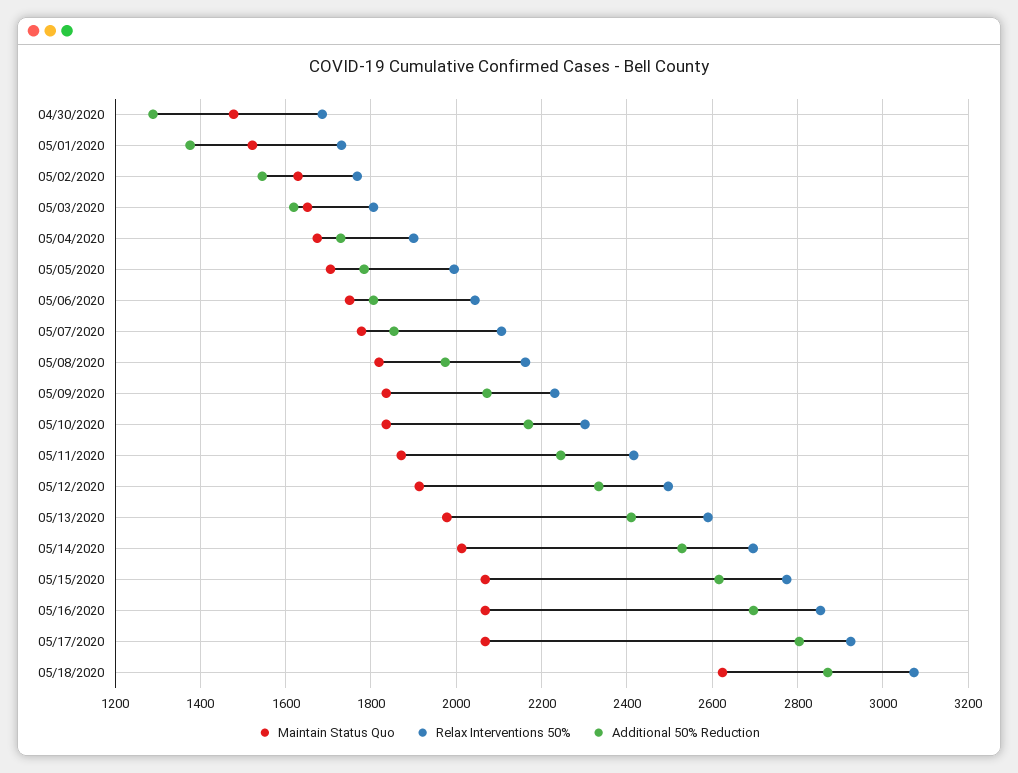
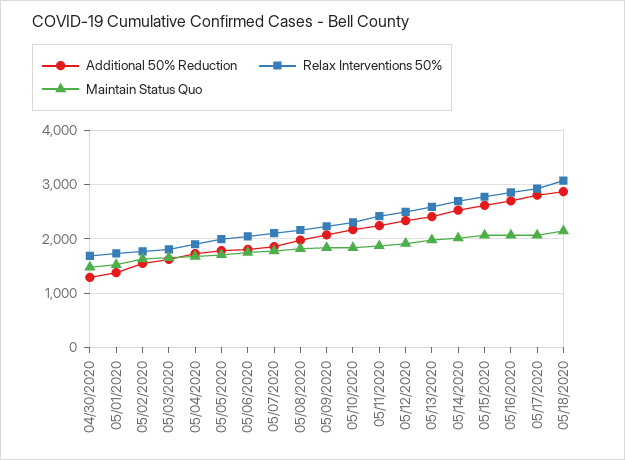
Maintain Status Quo, 05/18/2020: 2620 -> 2200

